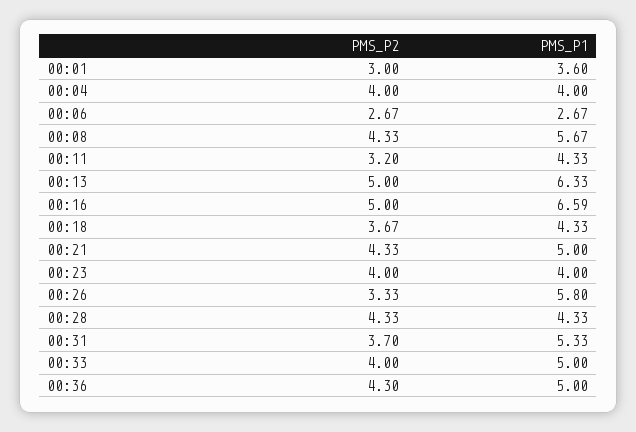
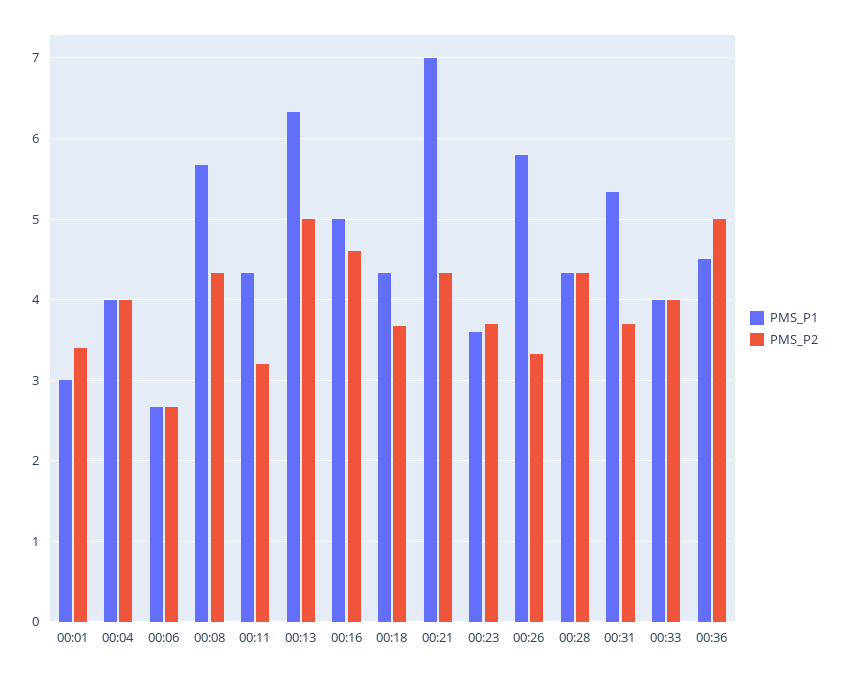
PMS_P2, 00:01: 3 -> 3.4
PMS_P1, 00:01: 3.6 -> 3
PMS_P2, 00:16: 5 -> 4.6
PMS_P1, 00:16: 6.59 -> 5
PMS_P1, 00:21: 5 -> 7
PMS_P2, 00:23: 4 -> 3.7
PMS_P1, 00:23: 4 -> 3.6
PMS_P1, 00:33: 5 -> 4
PMS_P2, 00:36: 4.3 -> 5
PMS_P1, 00:36: 5 -> 4.5

